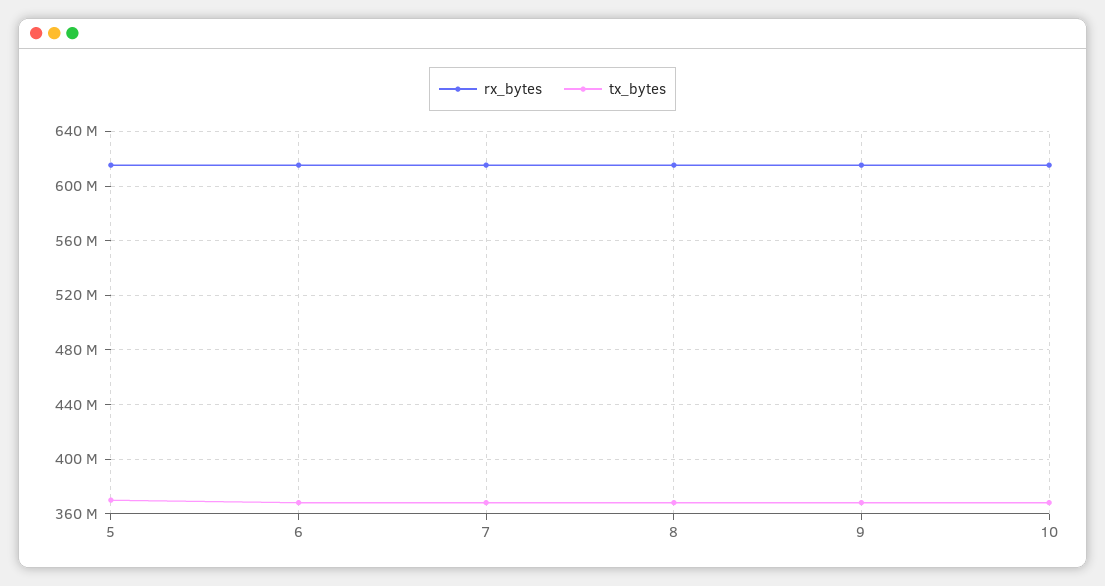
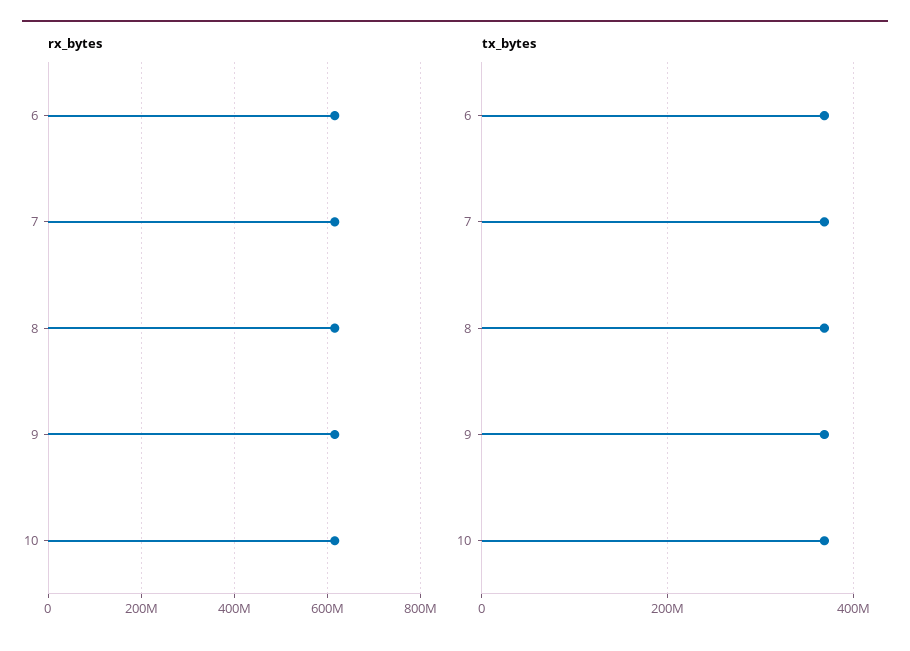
rx_bytes, 5: 615000000 -> none
tx_bytes, 5: 370000000 -> none

